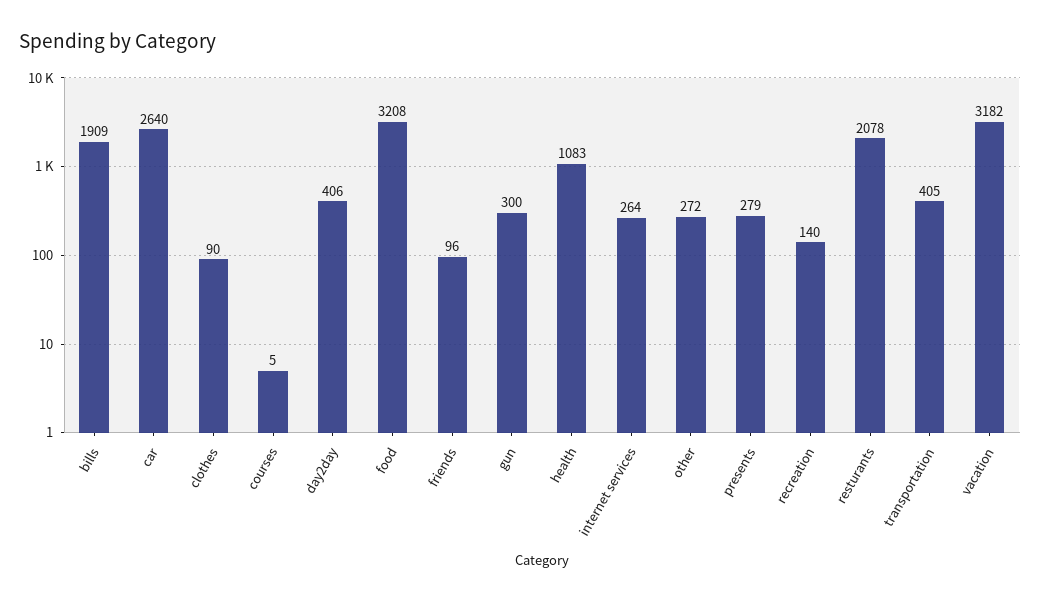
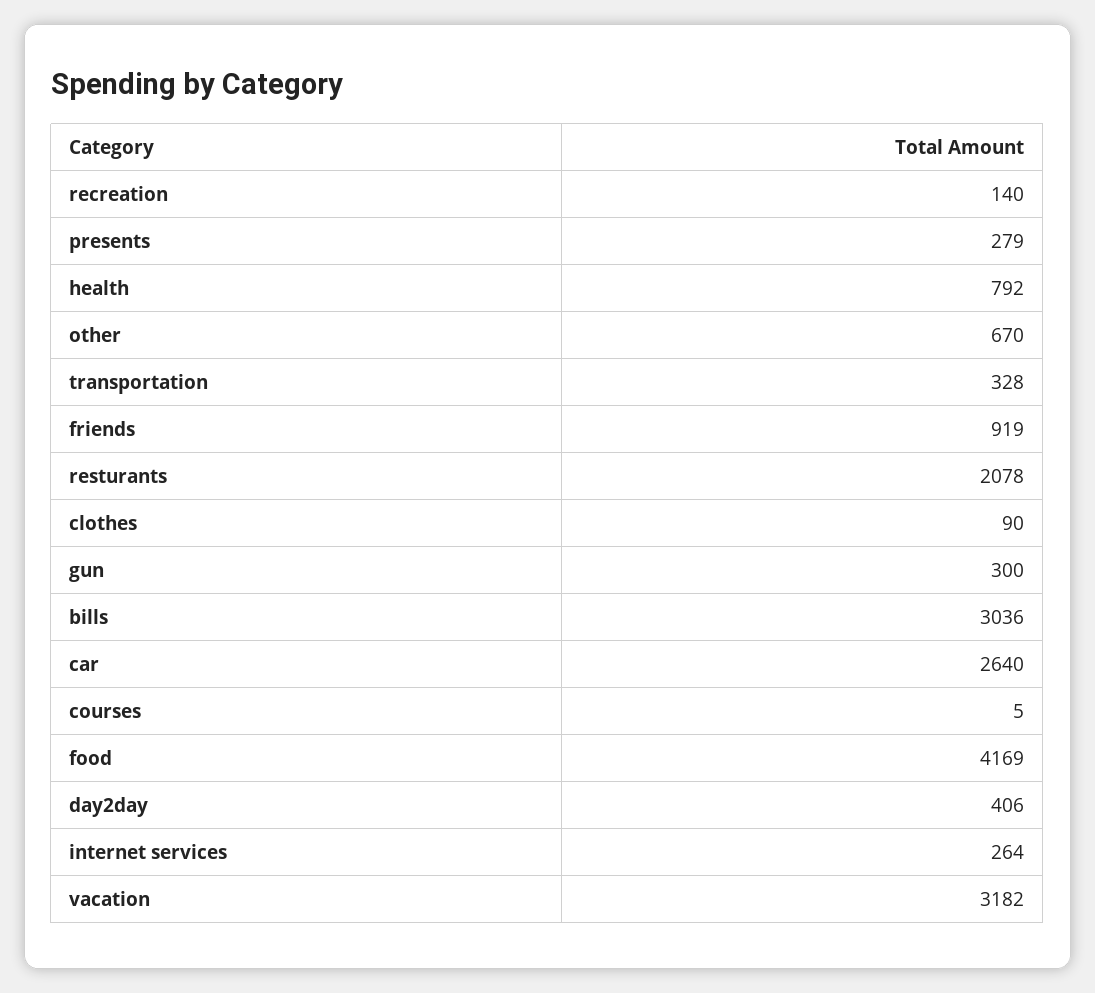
bills: 1909 -> 3036
food: 3208 -> 4169
friends: 96 -> 919
health: 1083 -> 792
other: 272 -> 670
transportation: 405 -> 328

